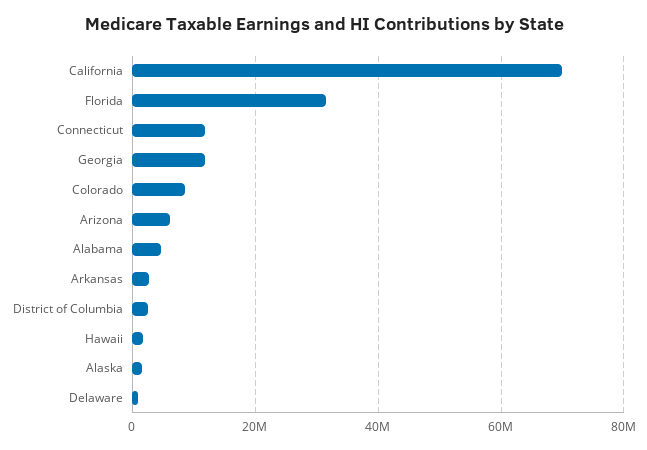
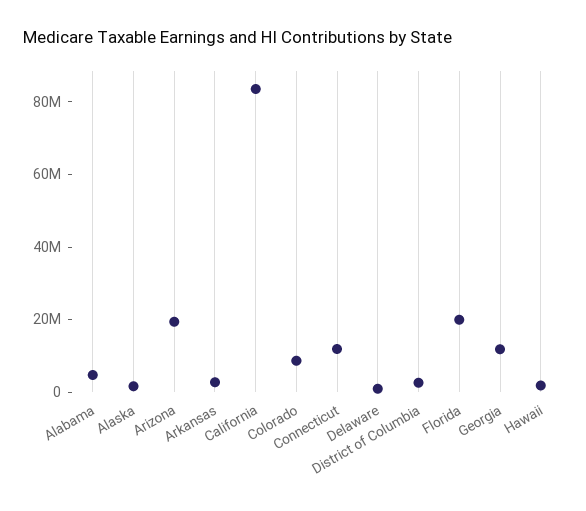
California: 70000000 -> 85000000
Florida: 32000000 -> 20000000
Arizona: 6000000 -> 20000000

